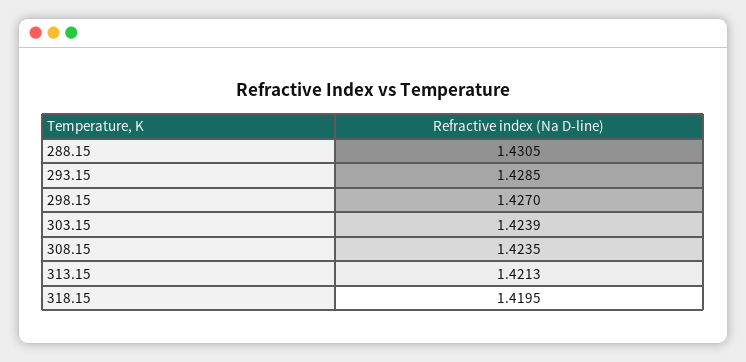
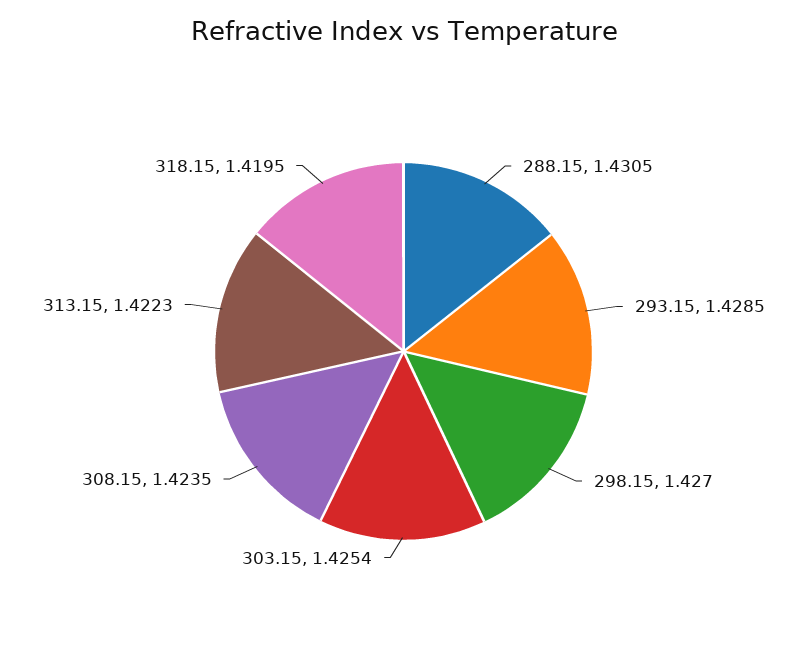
303.15: 1.4239 -> 1.4254
313.15: 1.4213 -> 1.4223

